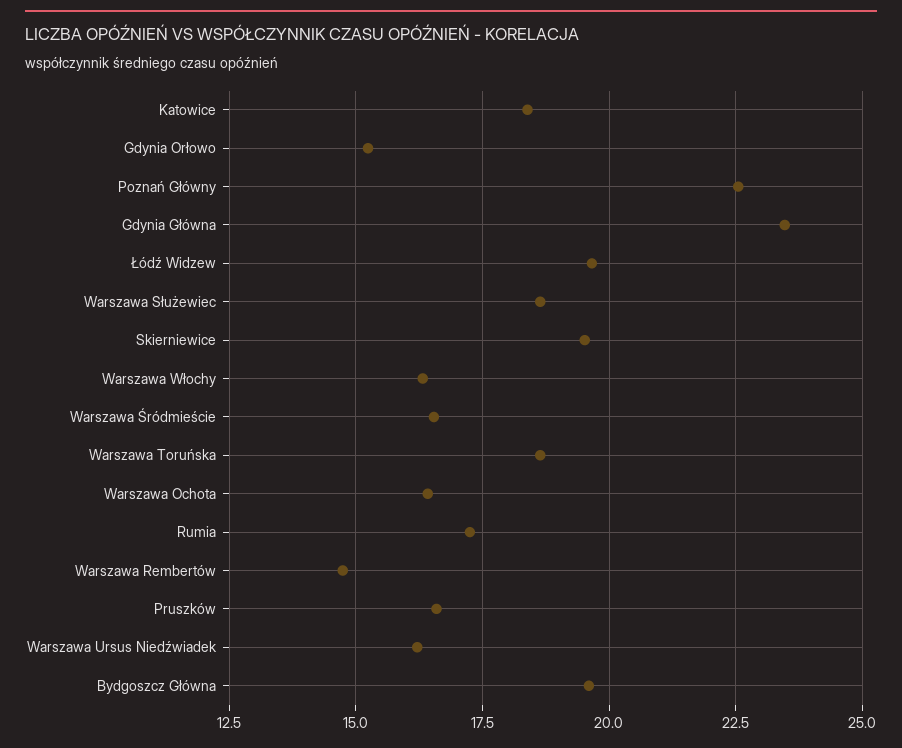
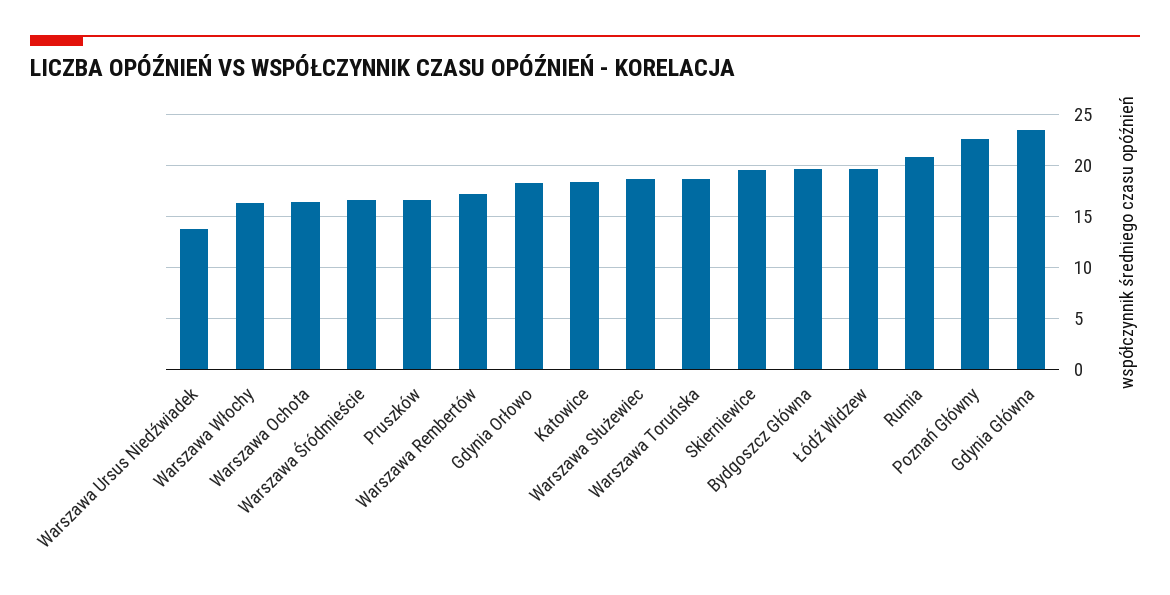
Gdynia Orłowo: 15.25 -> 18
Rumia: 17.25 -> 21
Warszawa Rembertów: 14.75 -> 17
Warszawa Ursus Niedźwiadek: 16.25 -> 14

